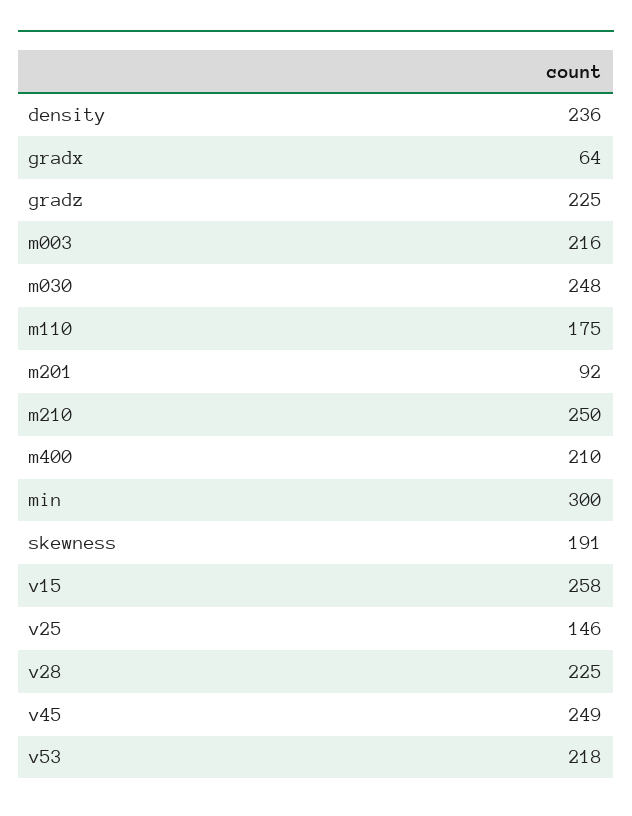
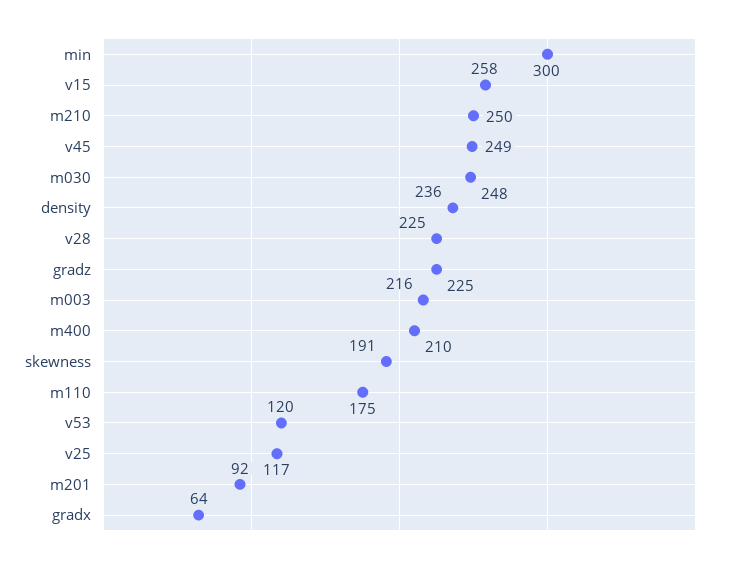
v25: 146 -> 117
v53: 218 -> 120

